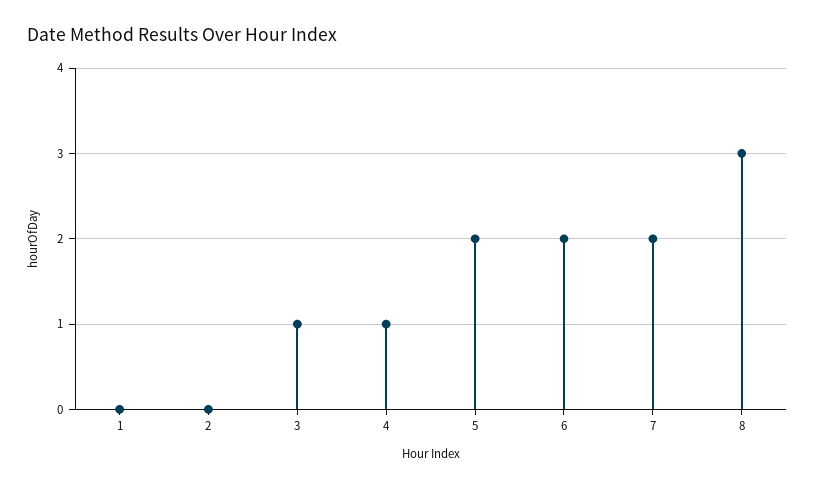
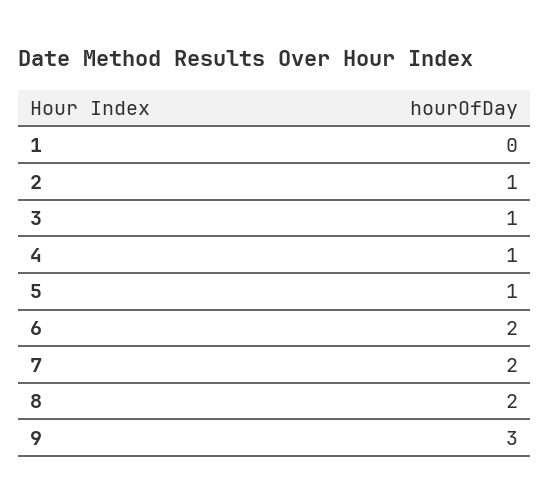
2: 0 -> 1
5: 2 -> 1
8: 3 -> 2
9: none -> 3

